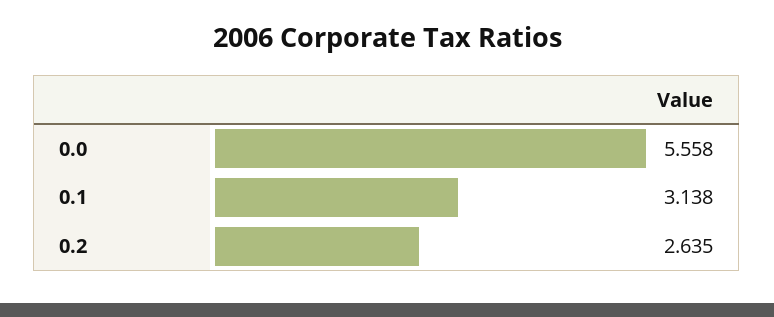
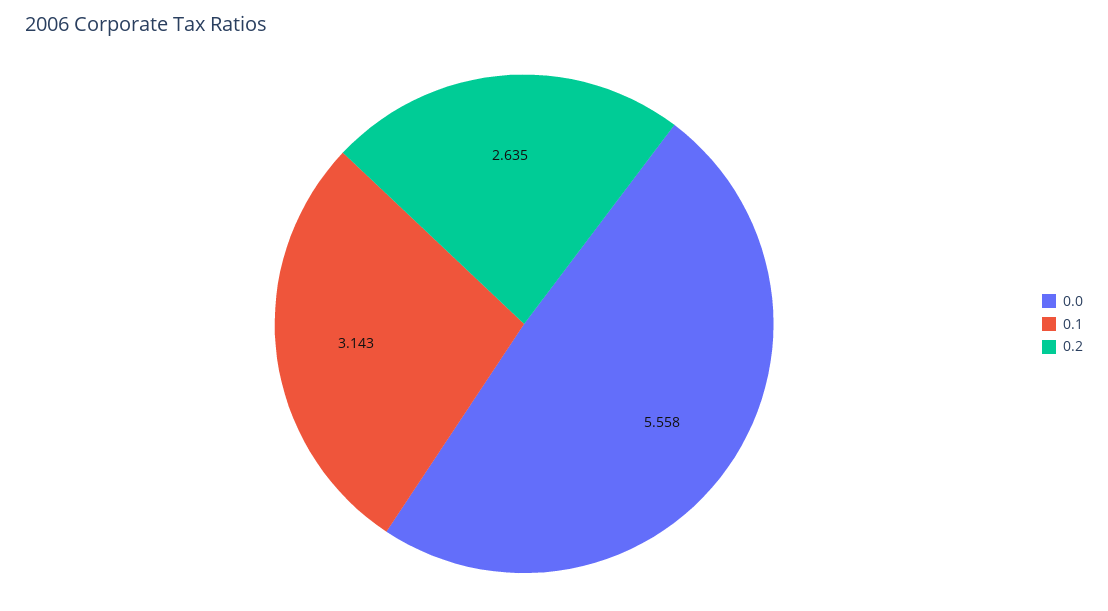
0.1: 3.138 -> 3.143

